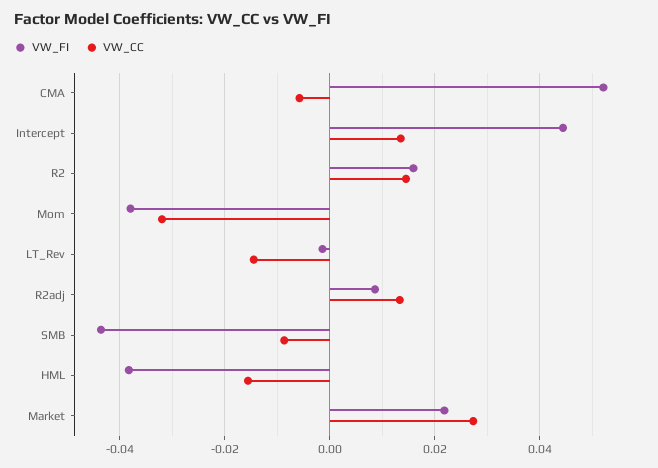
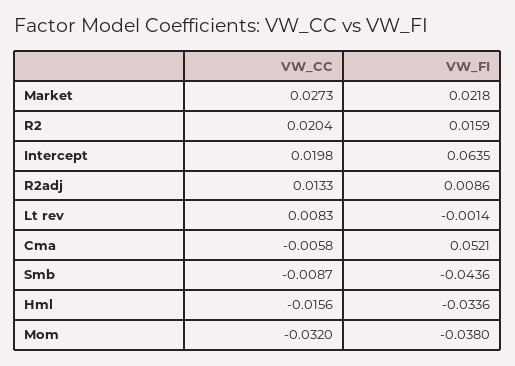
VW_FI, Intercept: 0.044 -> 0.0635
VW_CC, Intercept: 0.014 -> 0.0198
VW_CC, R2: 0.014 -> 0.0204
VW_CC, LT_Rev: -0.014 -> 0.0083
VW_FI, HML: -0.038 -> -0.0336

